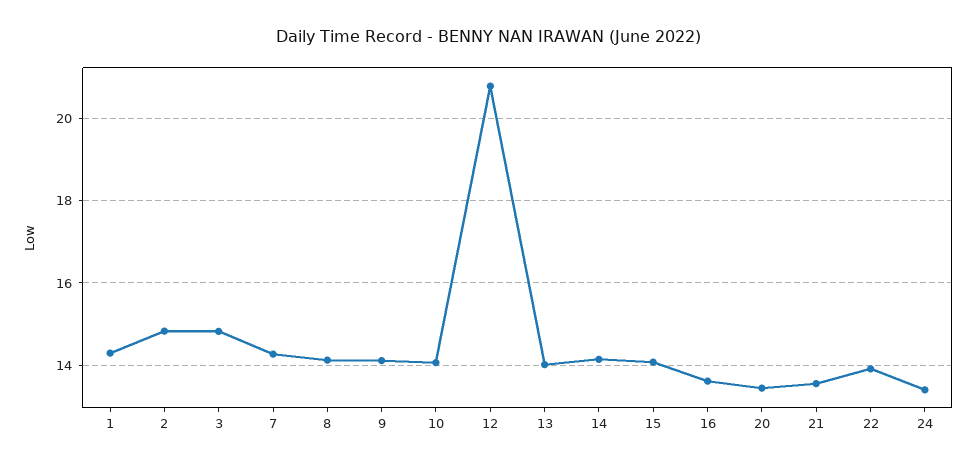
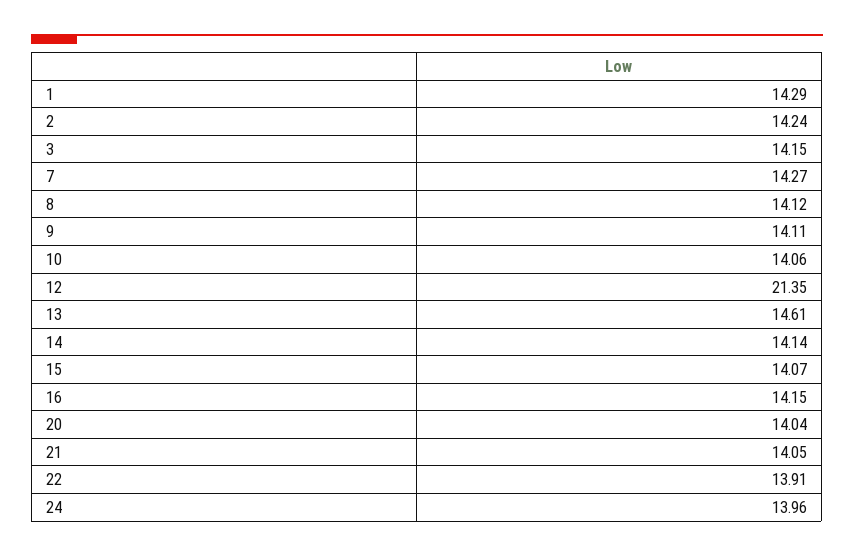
2: 14.8 -> 14.24
3: 14.8 -> 14.15
12: 20.8 -> 21.35
13: 14 -> 14.61
16: 13.6 -> 14.15
20: 13.4 -> 14.04
21: 13.6 -> 14.05
24: 13.4 -> 13.96

